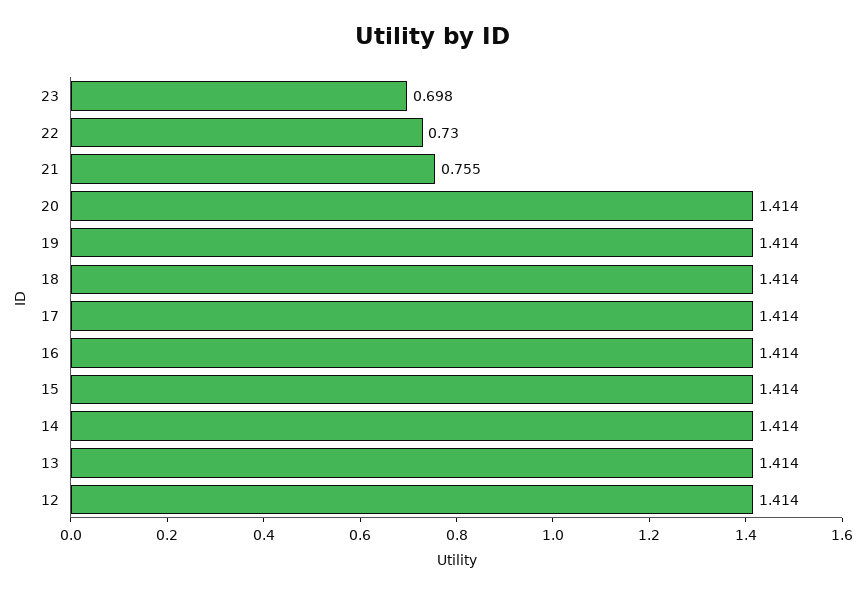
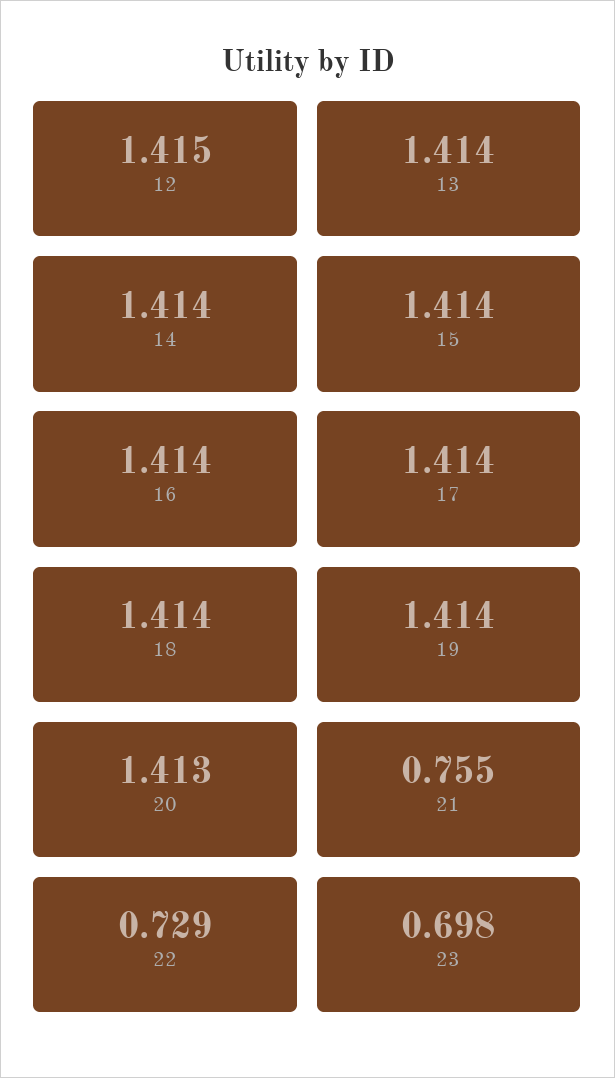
22: 0.73 -> 0.729
20: 1.414 -> 1.413
12: 1.414 -> 1.415

